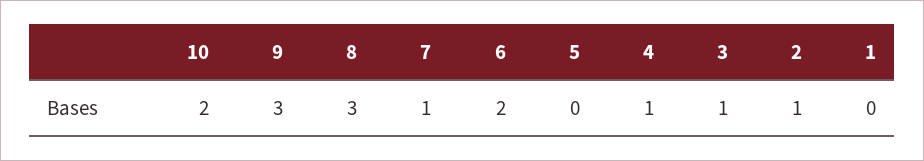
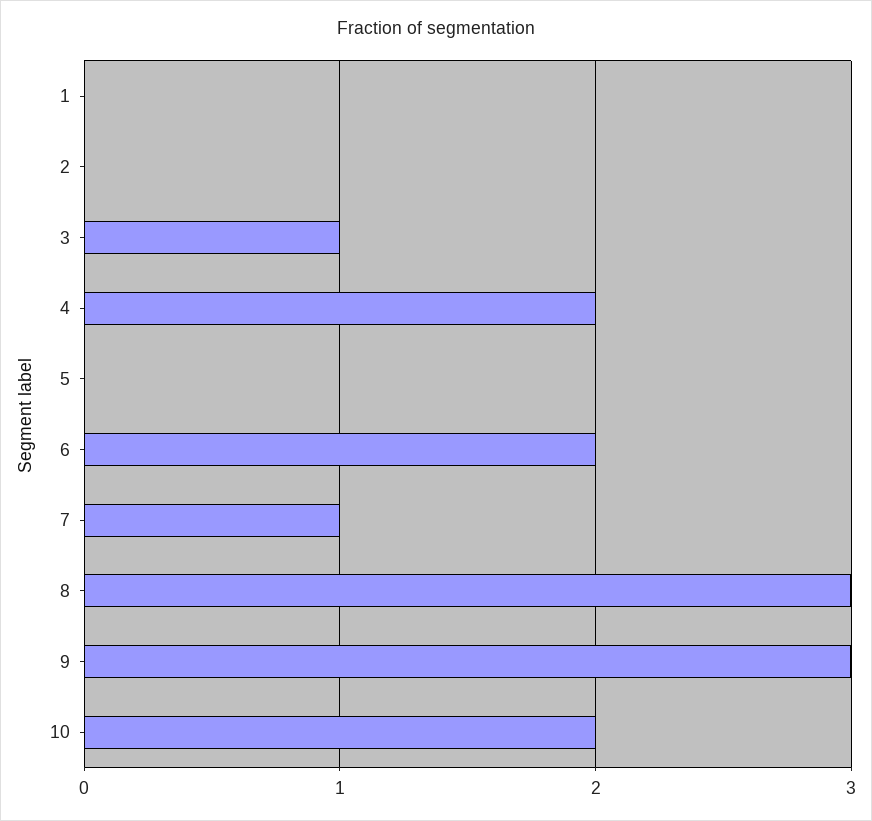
4: 1 -> 2
2: 1 -> 0

